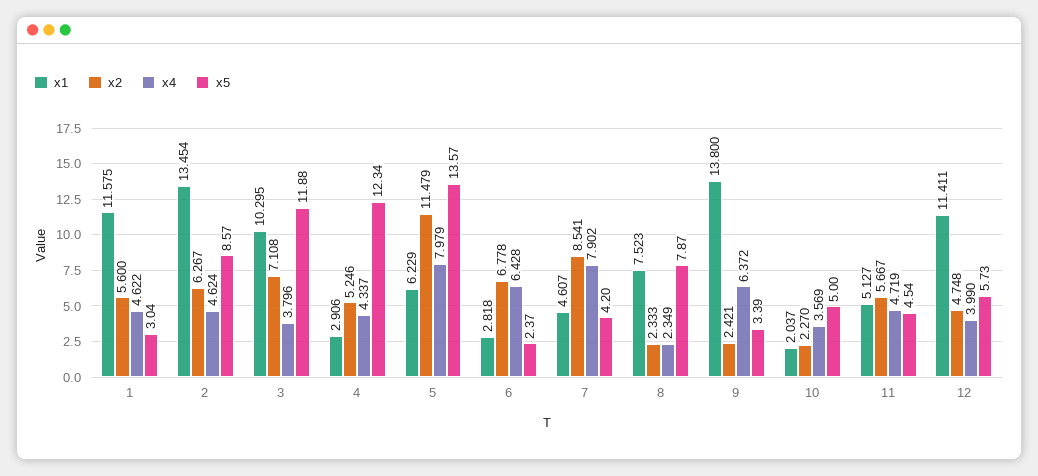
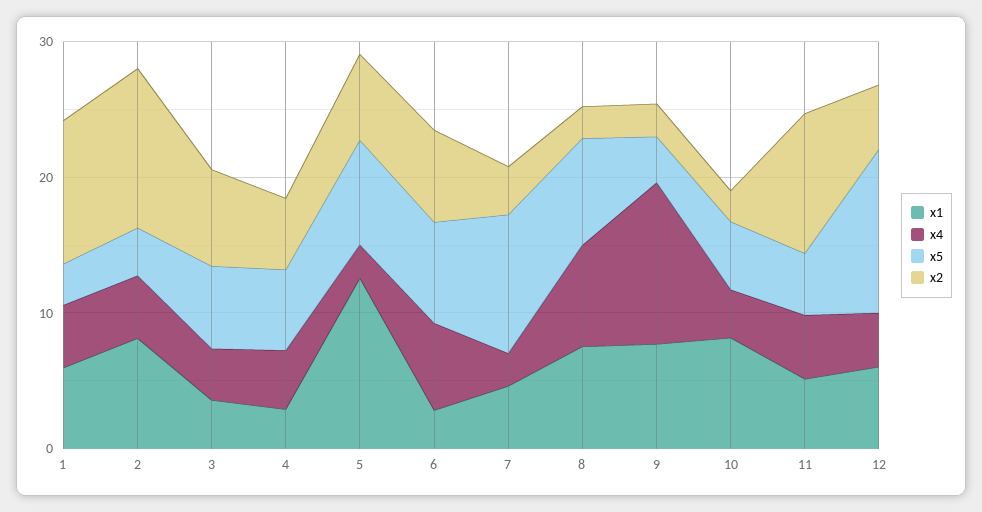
x1, 1: 11.575 -> 6
x2, 1: 5.6 -> 10
x1, 2: 13.454 -> 8
x2, 2: 6.267 -> 12
x5, 2: 8.57 -> 4
x1, 3: 10.295 -> 4
x5, 3: 11.88 -> 6
x5, 4: 12.34 -> 6
x1, 5: 6.229 -> 12
x2, 5: 11.479 -> 6
x4, 5: 7.979 -> 2
x5, 5: 13.57 -> 8
x5, 6: 2.37 -> 8
x2, 7: 8.541 -> 4
x4, 7: 7.902 -> 2
x5, 7: 4.2 -> 10
x4, 8: 2.349 -> 8
x1, 9: 13.8 -> 8
x4, 9: 6.372 -> 12
x1, 10: 2.037 -> 8
x2, 11: 5.667 -> 10
x1, 12: 11.411 -> 6
x5, 12: 5.73 -> 12

